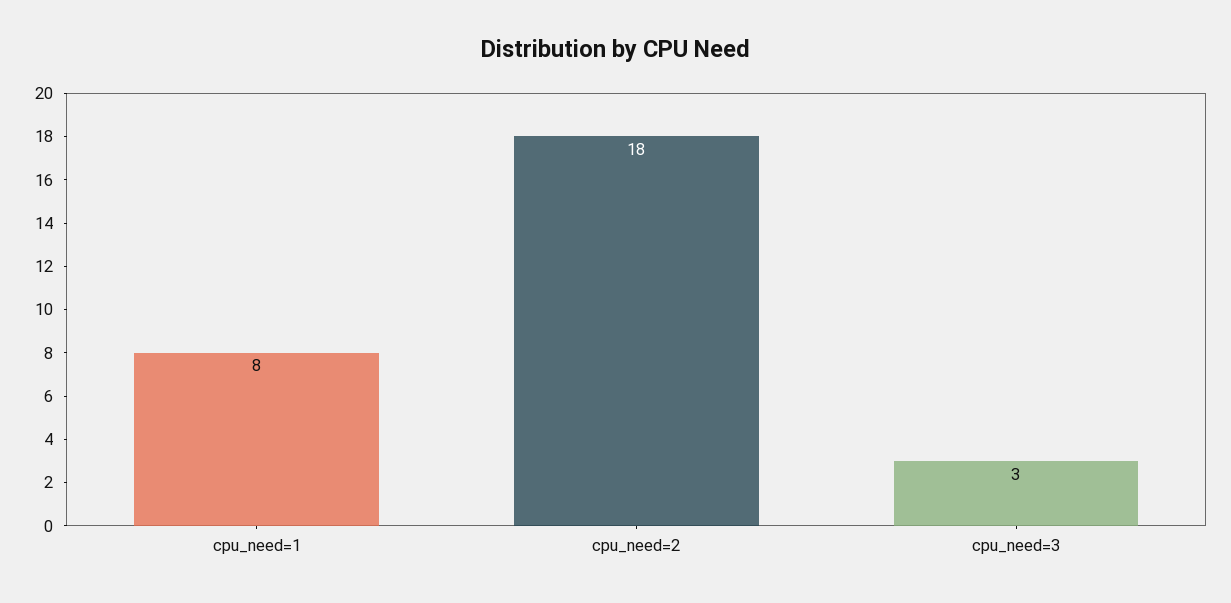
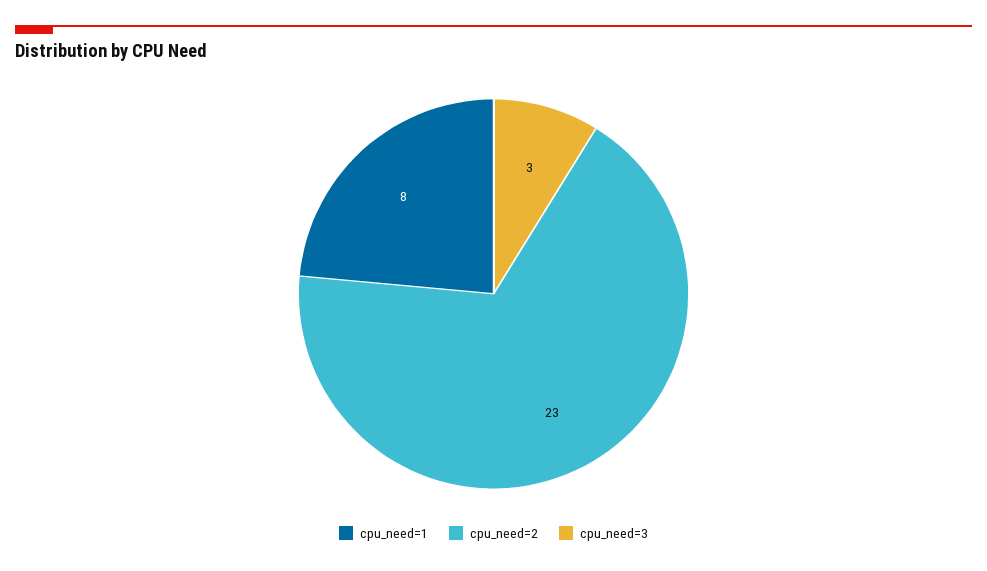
cpu_need=2: 18 -> 23

